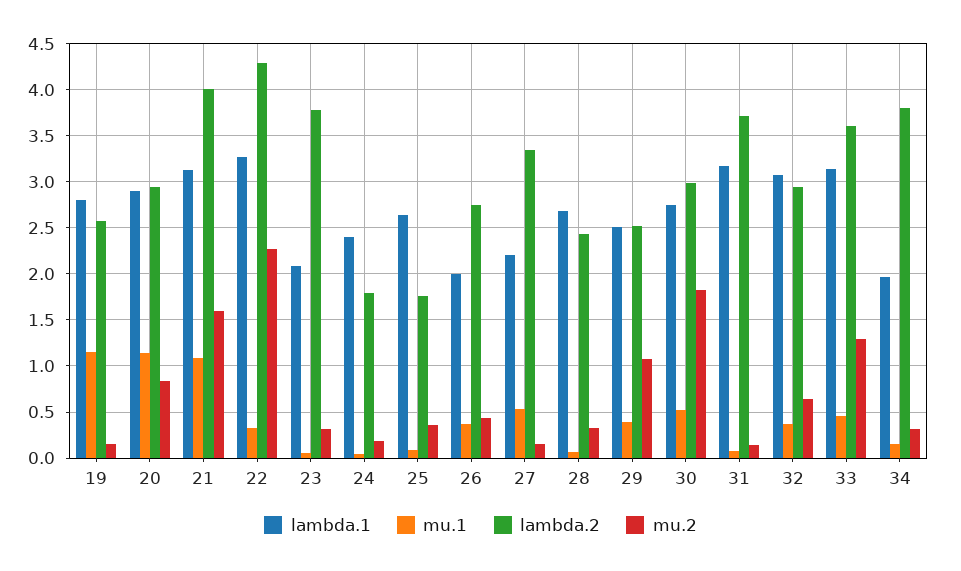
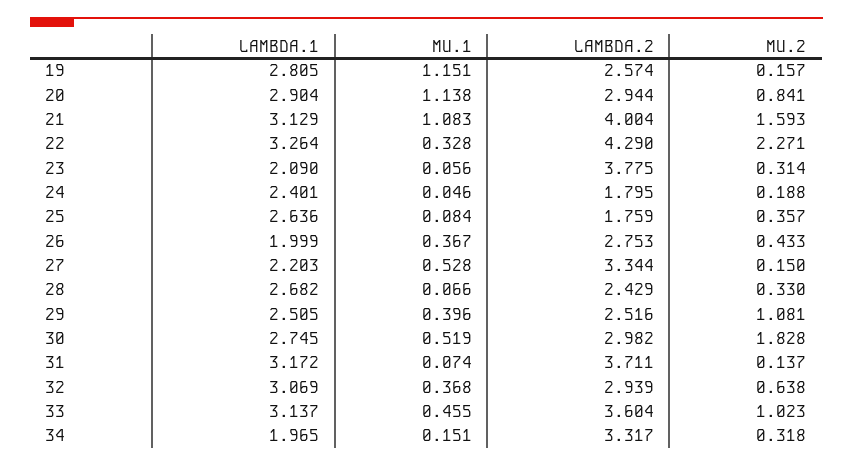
mu.2, 33: 1.3 -> 1.023
lambda.2, 34: 3.8 -> 3.317

